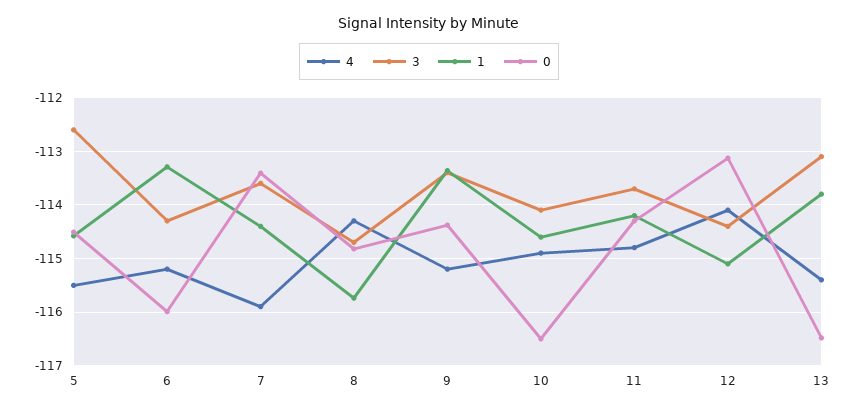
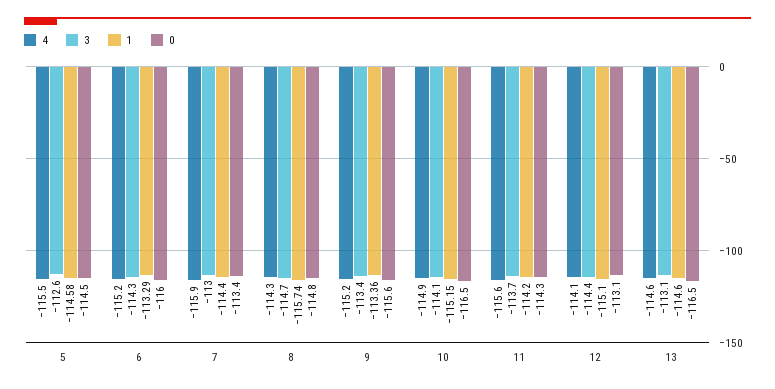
3, 7: -113.6 -> -113
0, 9: -114.4 -> -115.6
1, 10: -114.6 -> -115.15
4, 11: -114.8 -> -115.6
4, 13: -115.4 -> -114.6
1, 13: -113.8 -> -114.6

